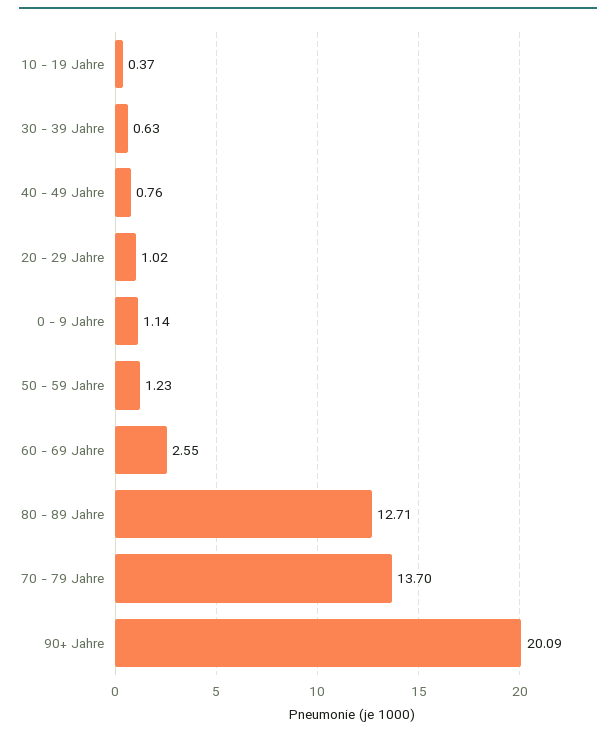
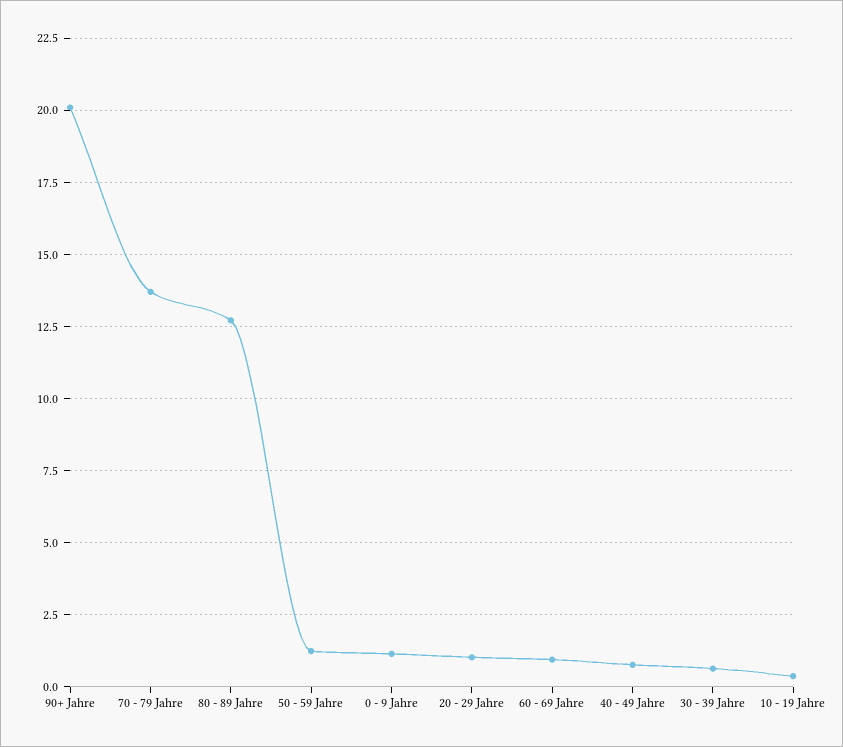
60 - 69 Jahre: 2.55 -> 1

